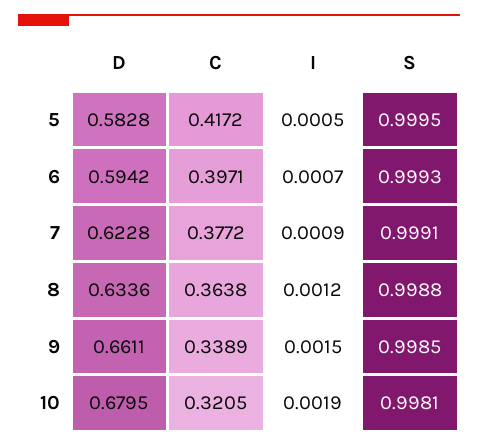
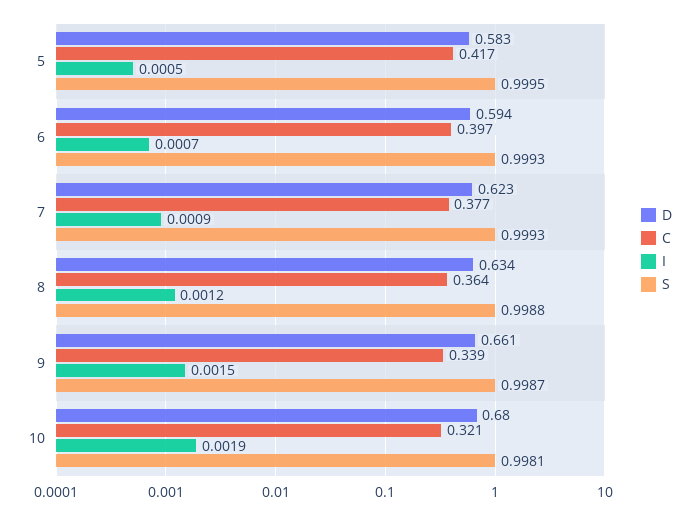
S, 7: 0.9991 -> 0.9993
S, 9: 0.9985 -> 0.9987

